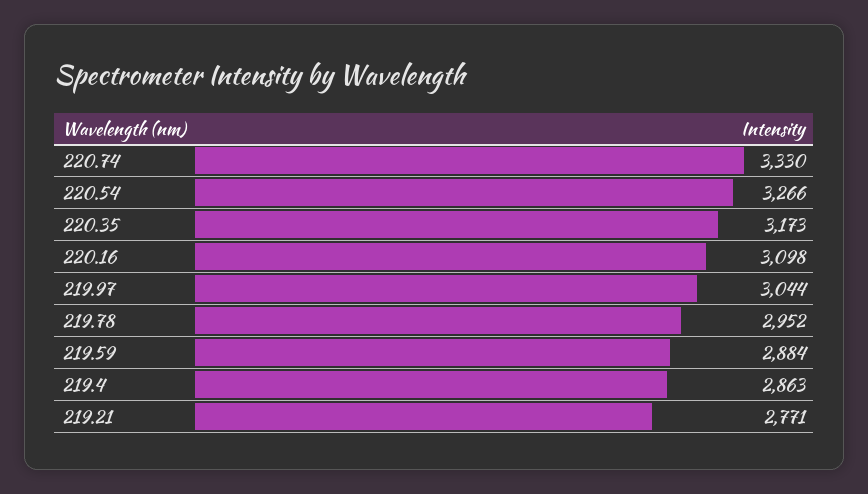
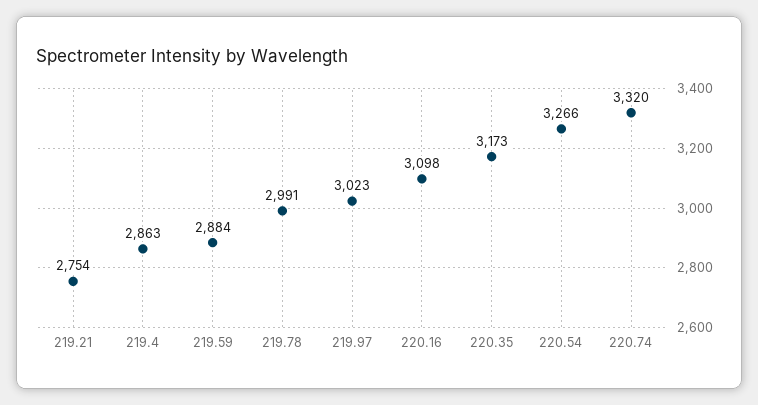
220.74: 3330 -> 3320
219.97: 3044 -> 3023
219.78: 2952 -> 2991
219.21: 2771 -> 2754

